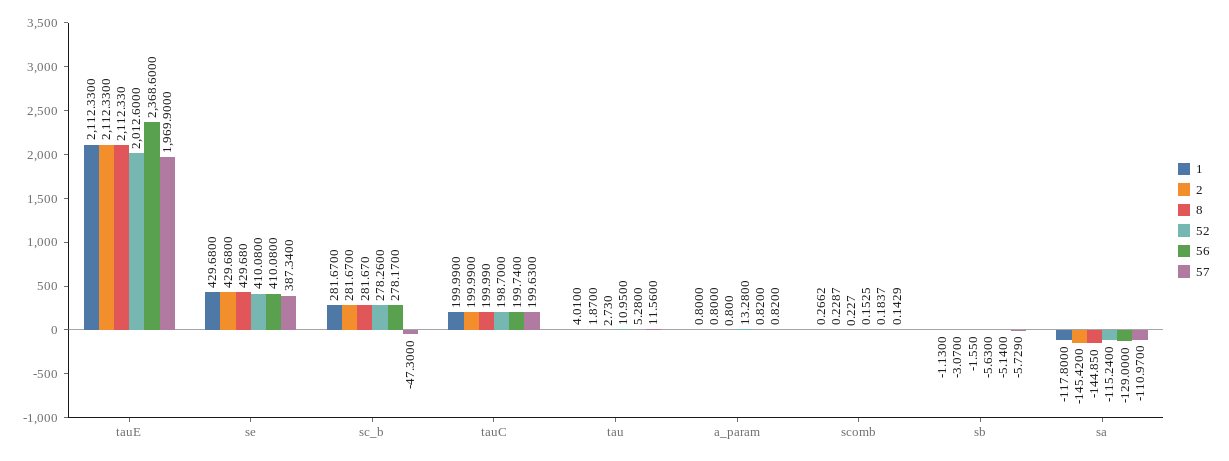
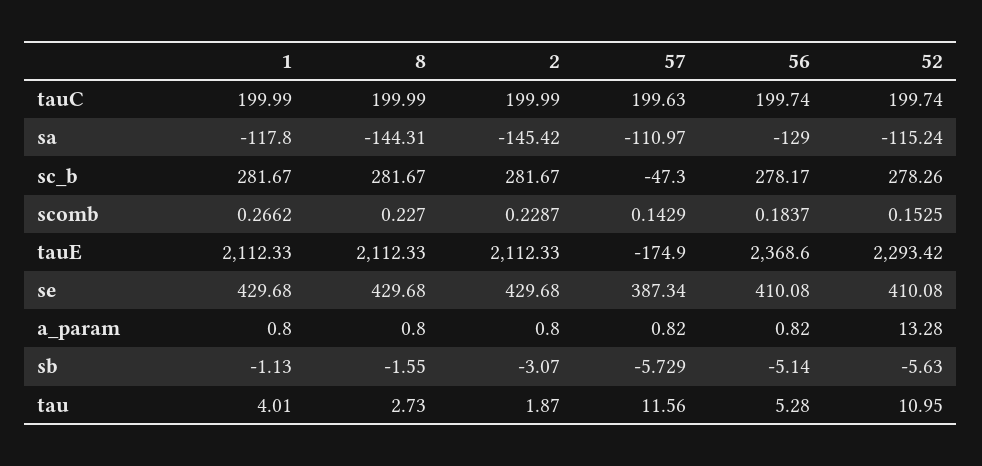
52, tauE: 2012.6 -> 2293.42
57, tauE: 1969.9 -> -174.9
52, tauC: 198.7 -> 199.74
8, sa: -144.85 -> -144.31

